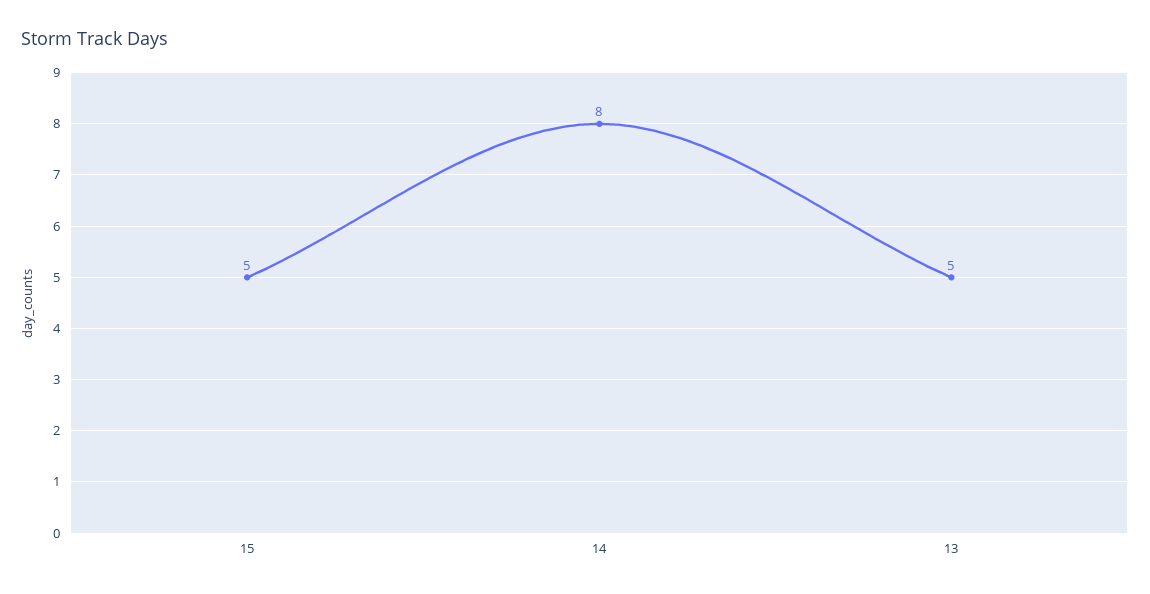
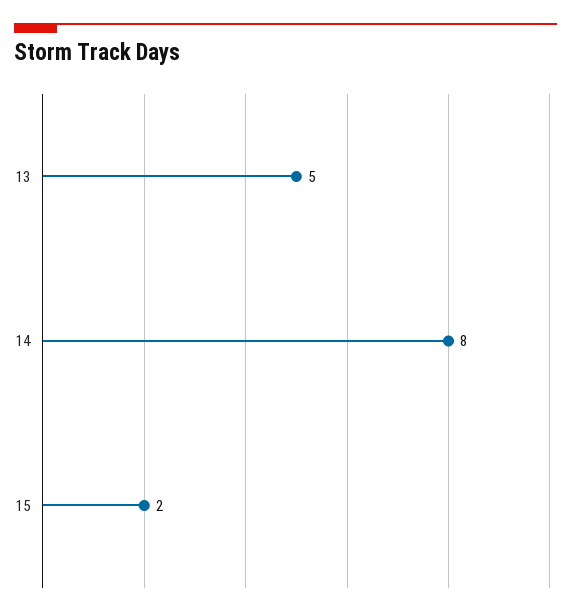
15: 5 -> 2

